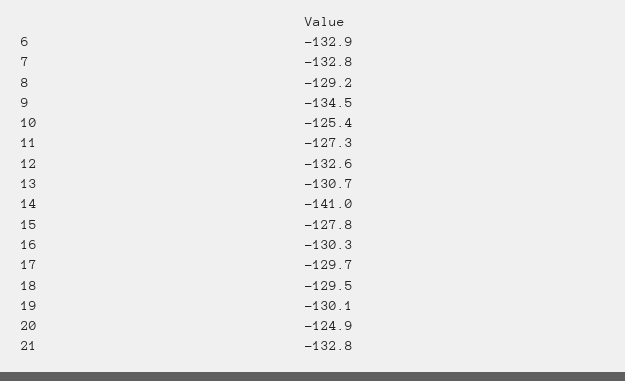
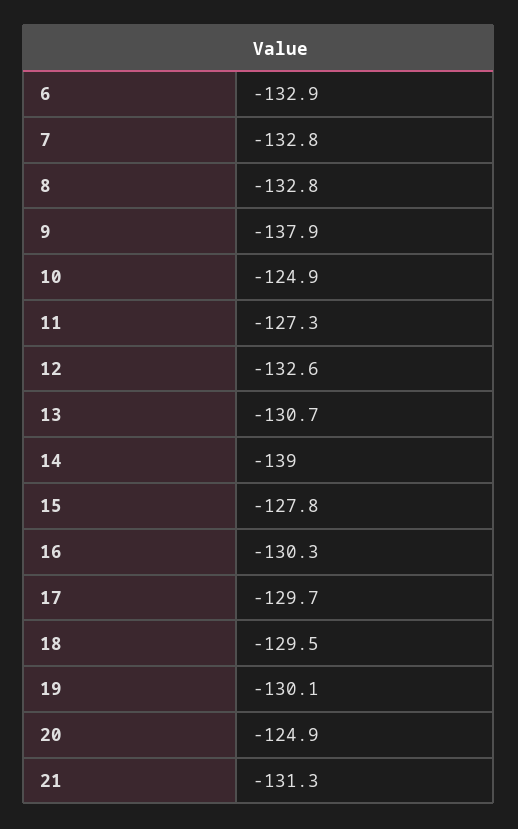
8: -129.2 -> -132.8
9: -134.5 -> -137.9
10: -125.4 -> -124.9
14: -141 -> -139
21: -132.8 -> -131.3

